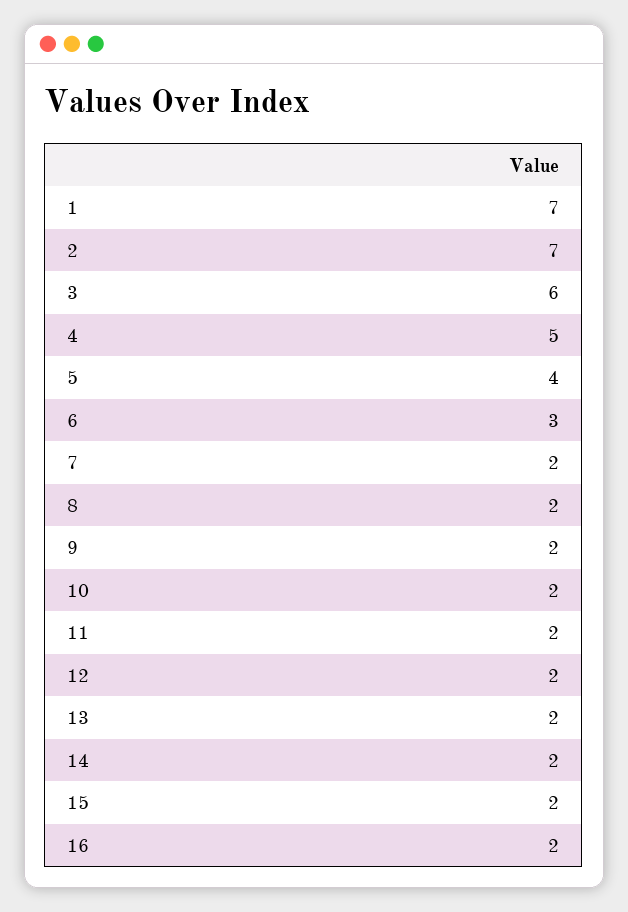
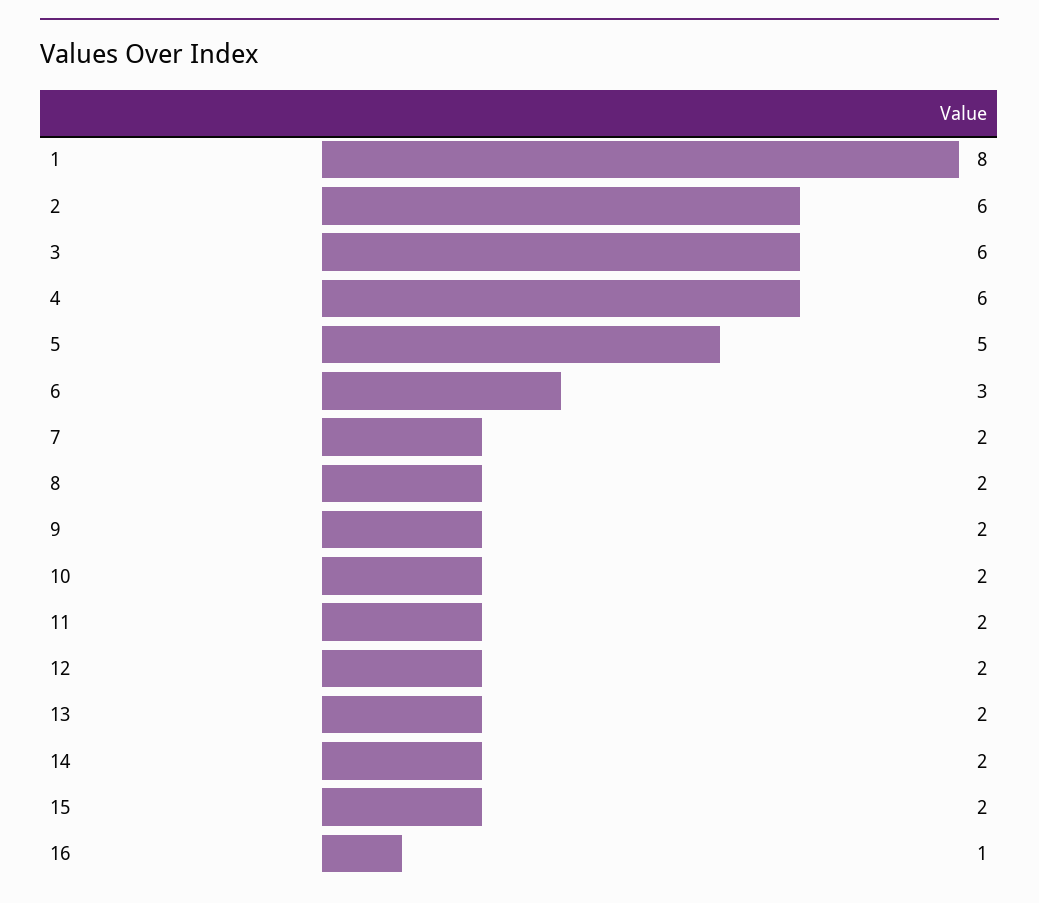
1: 7 -> 8
2: 7 -> 6
4: 5 -> 6
5: 4 -> 5
16: 2 -> 1

